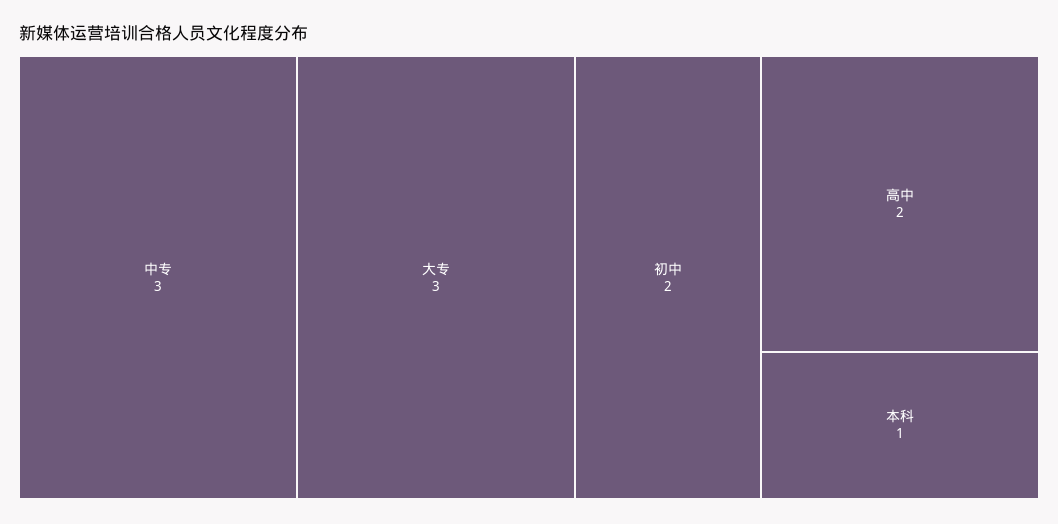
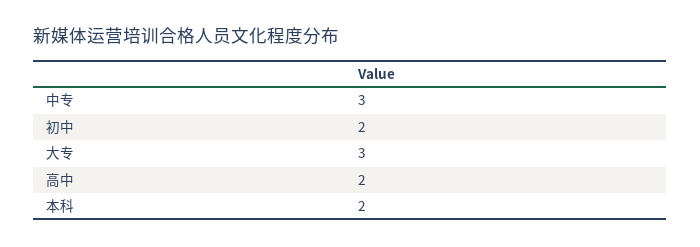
本科: 1 -> 2

